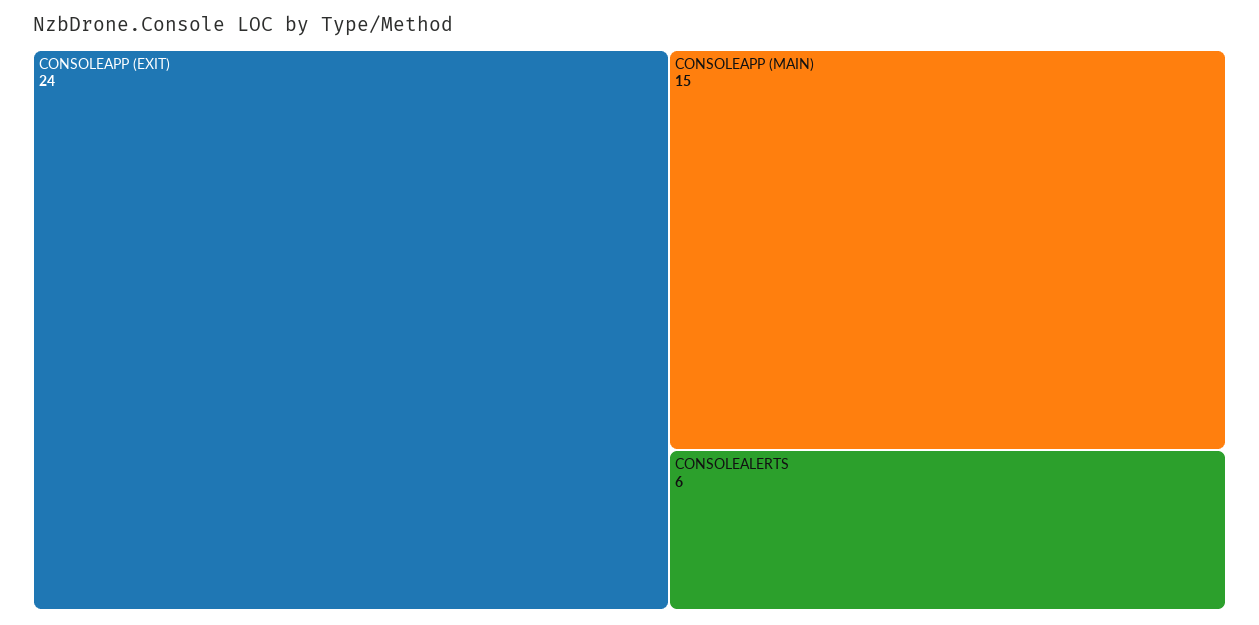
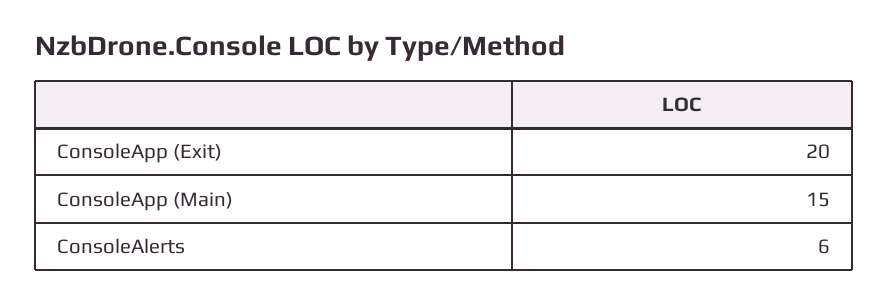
CONSOLEAPP (EXIT): 24 -> 20

